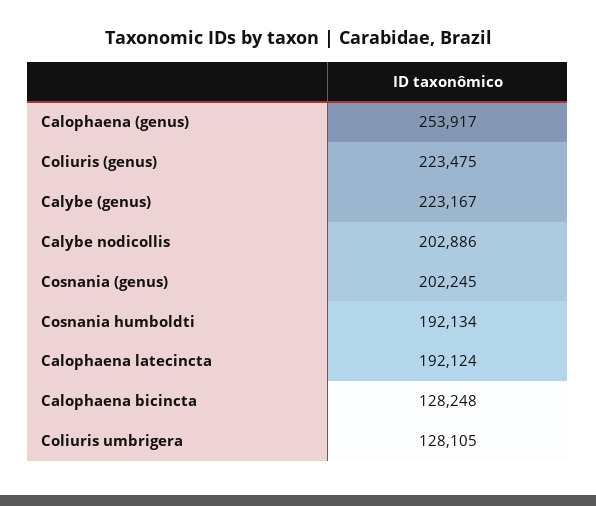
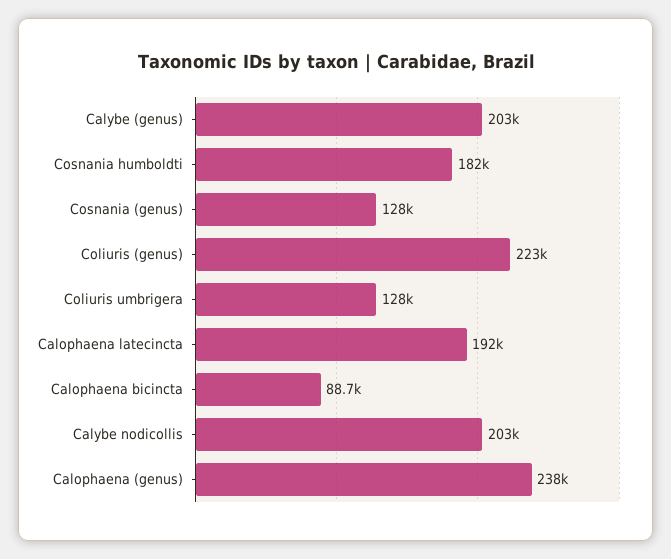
Calophaena (genus): 253917 -> 238000
Calybe (genus): 223167 -> 203000
Cosnania (genus): 202245 -> 128000
Cosnania humboldti: 192134 -> 182000
Calophaena bicincta: 128248 -> 88700

